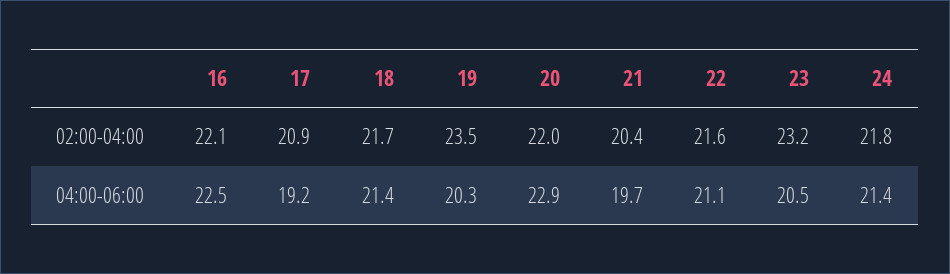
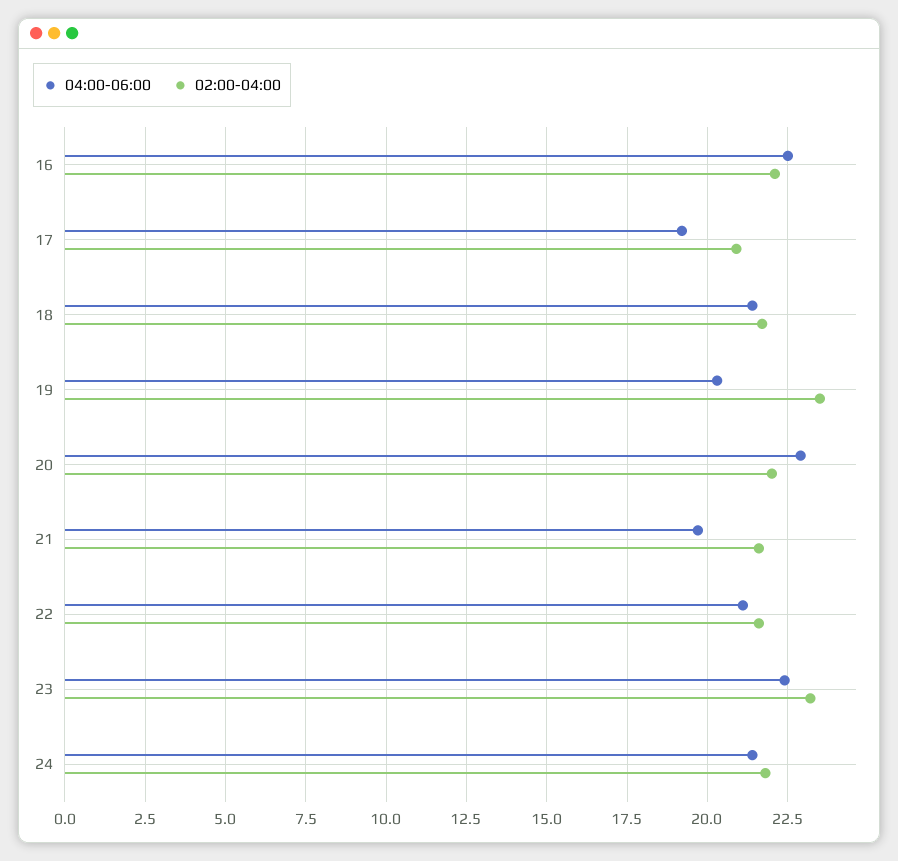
02:00-04:00, 21: 20.4 -> 21.5
04:00-06:00, 23: 20.5 -> 22.5

